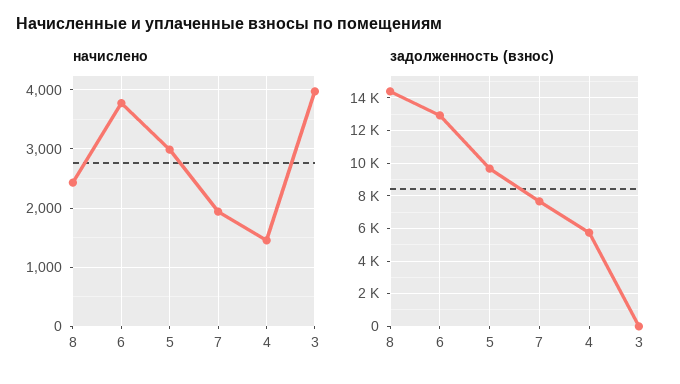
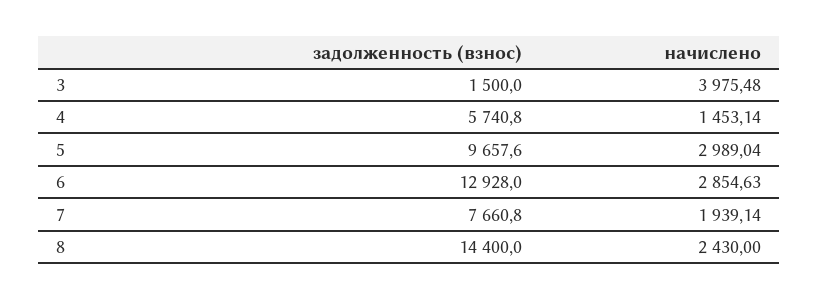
начислено, 6: 3800 -> 2854.63
задолженность (взнос), 3: 0 -> 1500

